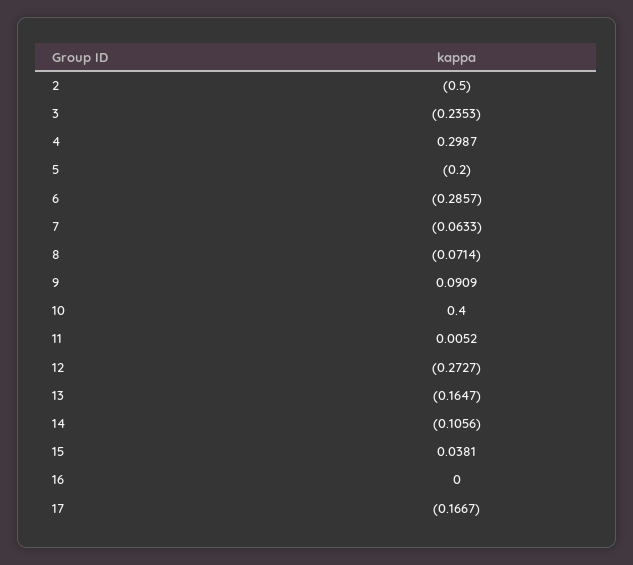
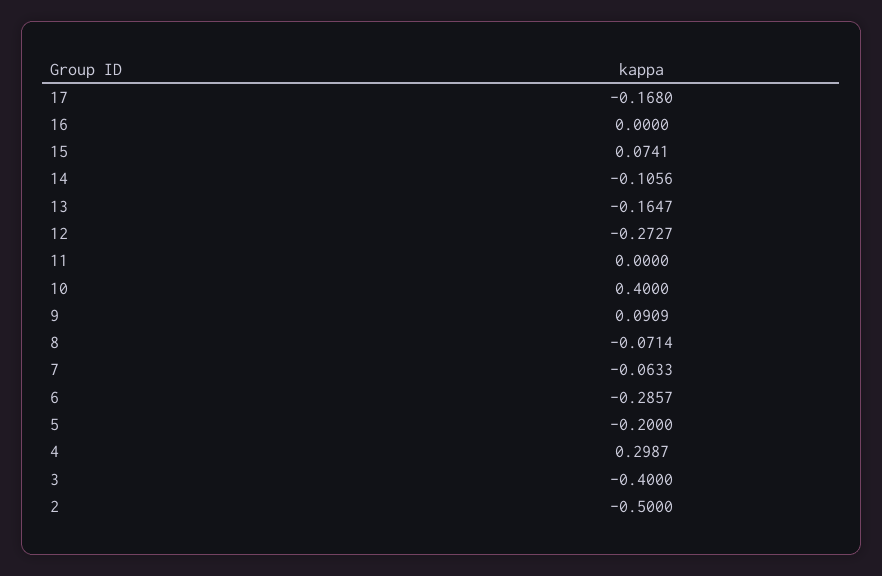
3: -0.2353 -> -0.4
11: 0.0052 -> 0
15: 0.0381 -> 0.0741
17: -0.1667 -> -0.168

